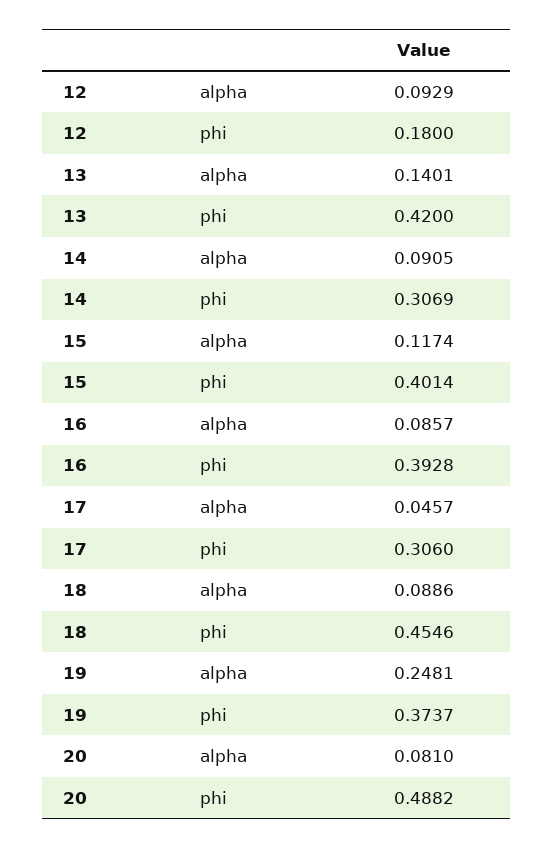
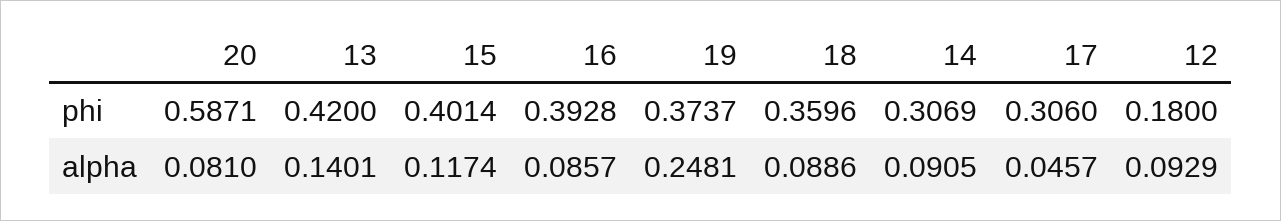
18, phi: 0.4546 -> 0.3596
20, phi: 0.4882 -> 0.5871

